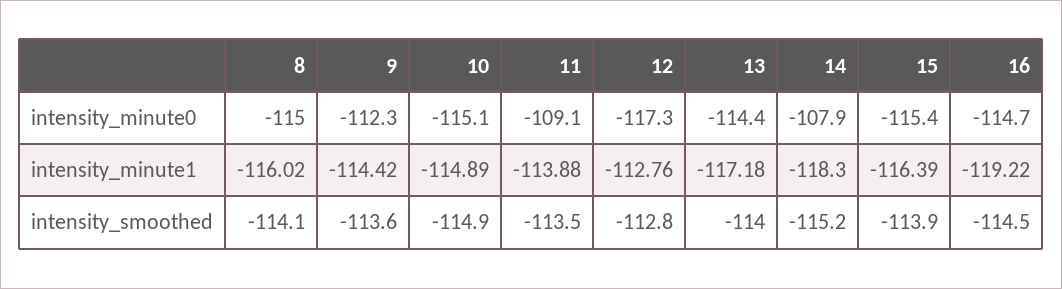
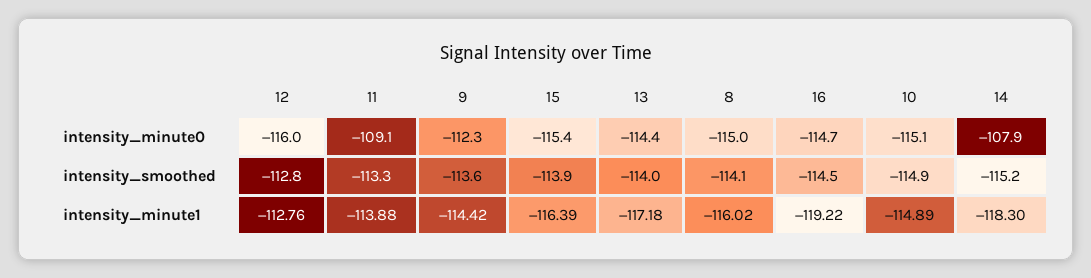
12, intensity_minute0: -117.3 -> -116
11, intensity_smoothed: -113.5 -> -113.3

